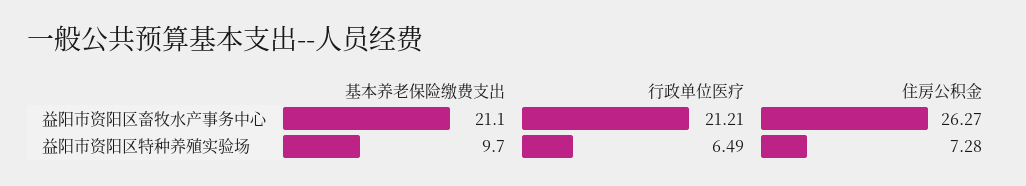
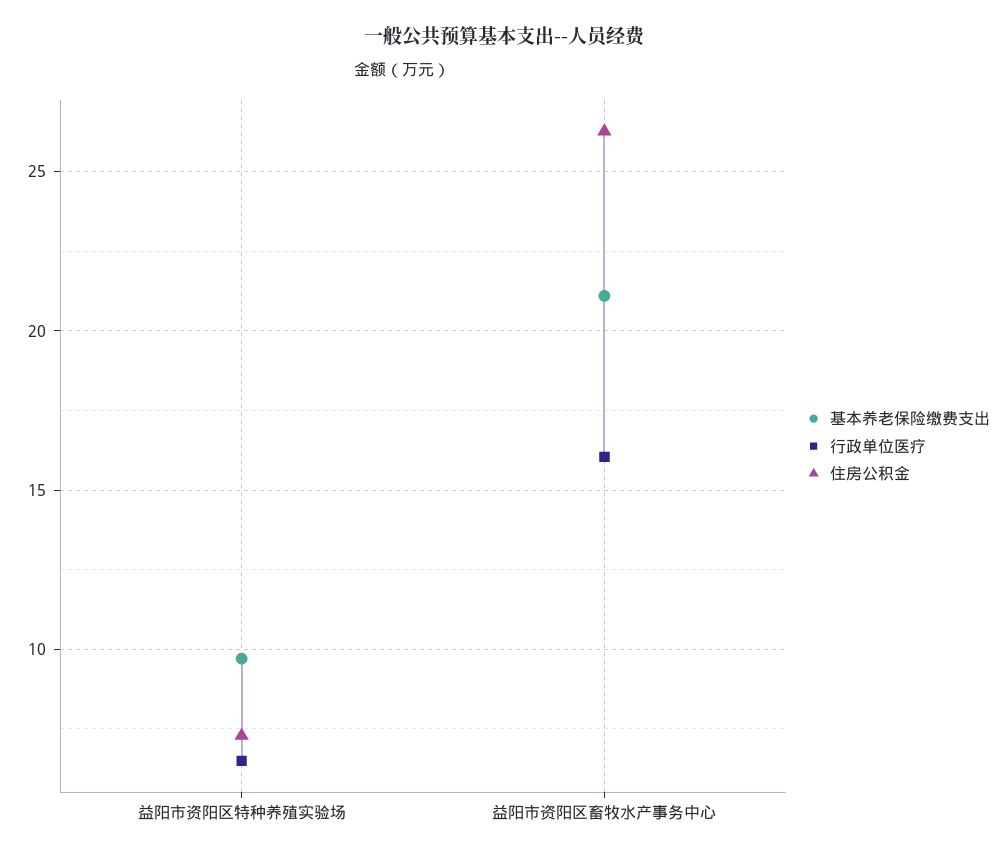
行政单位医疗, 益阳市资阳区畜牧水产事务中心: 21.21 -> 16

